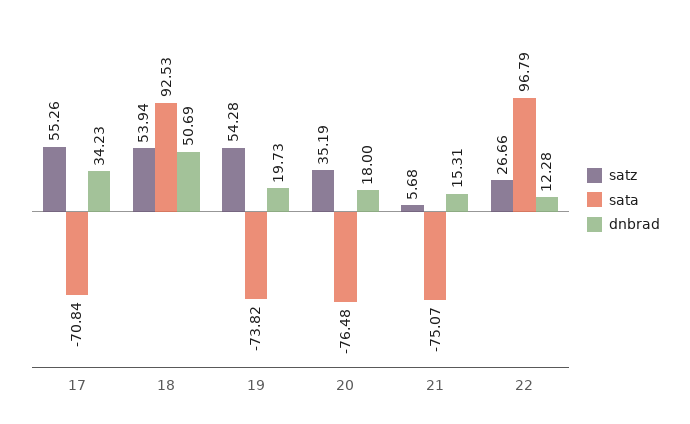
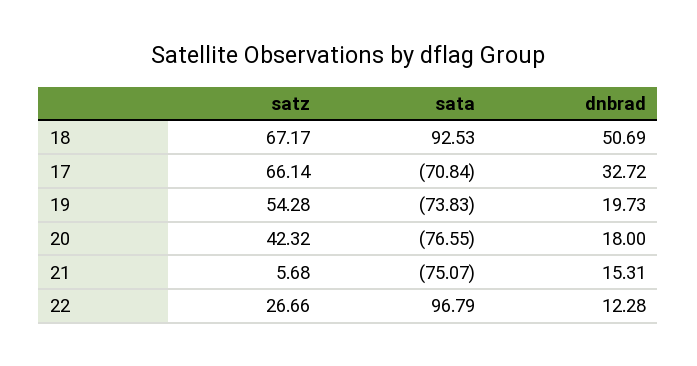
satz, 17: 55.26 -> 66.14
dnbrad, 17: 34.23 -> 32.72
satz, 18: 53.94 -> 67.17
sata, 19: -73.82 -> -73.83
satz, 20: 35.19 -> 42.32
sata, 20: -76.48 -> -76.55

